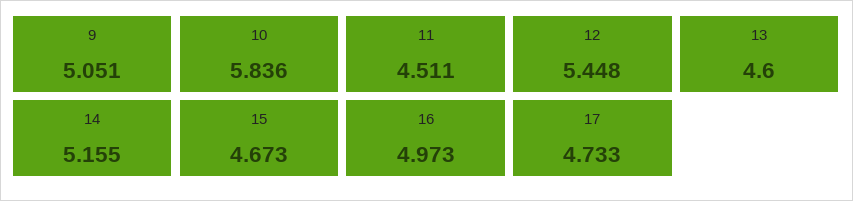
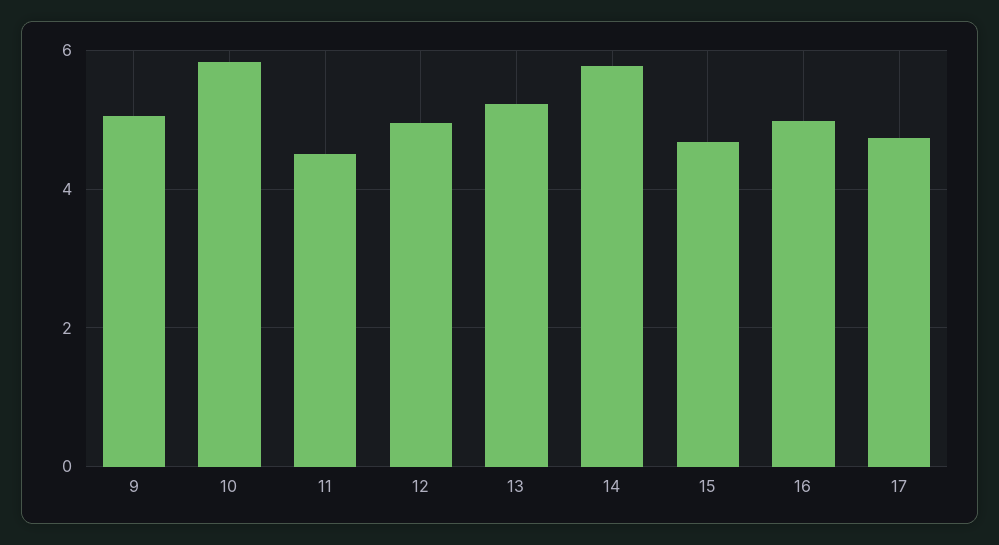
12: 5.448 -> 5
13: 4.6 -> 5.2
14: 5.155 -> 5.8

